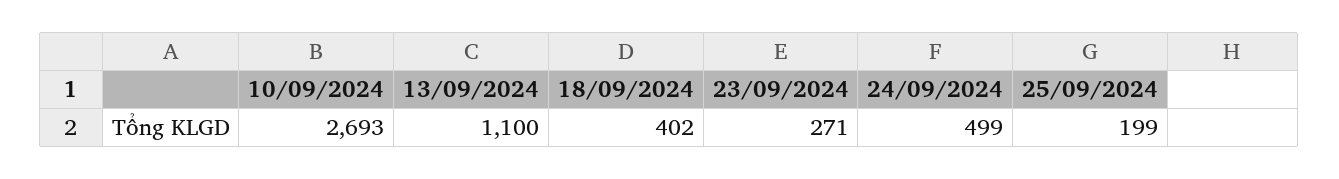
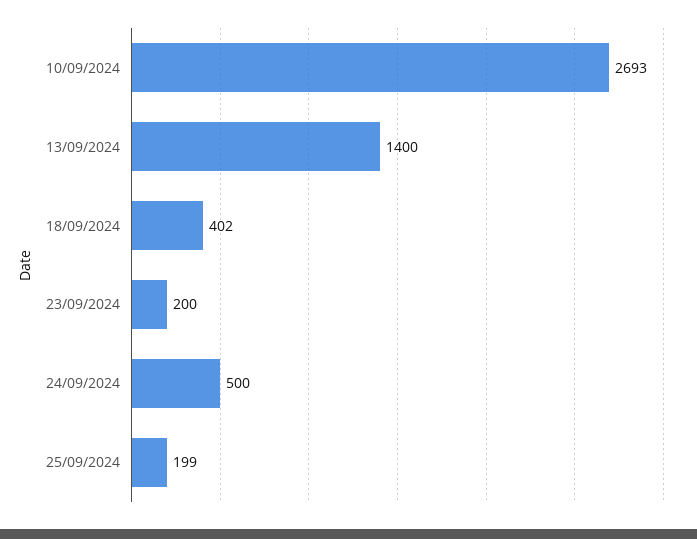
13/09/2024: 1100 -> 1400
23/09/2024: 271 -> 200
24/09/2024: 499 -> 500

